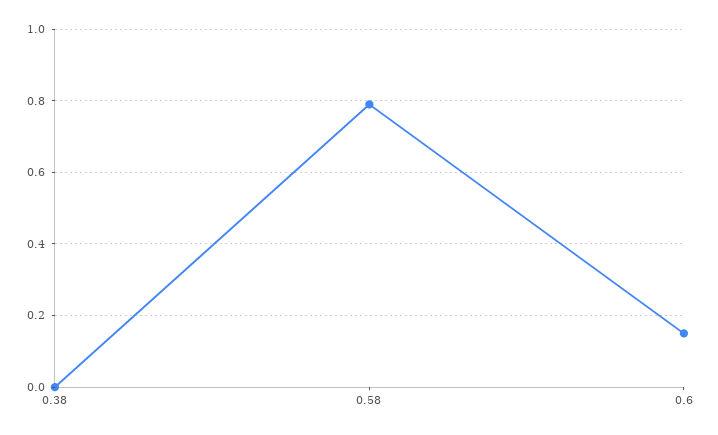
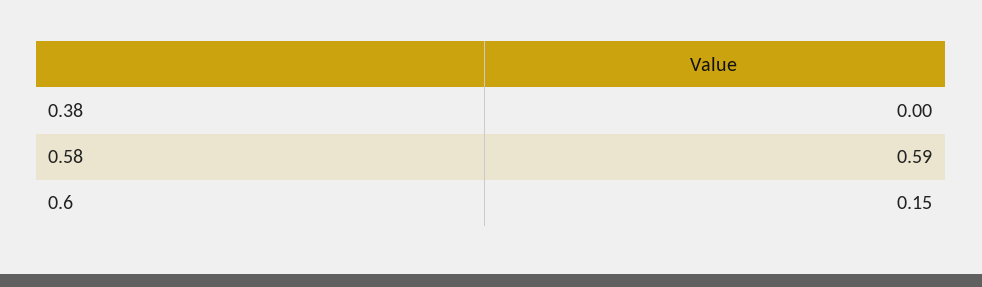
0.58: 0.8 -> 0.59

